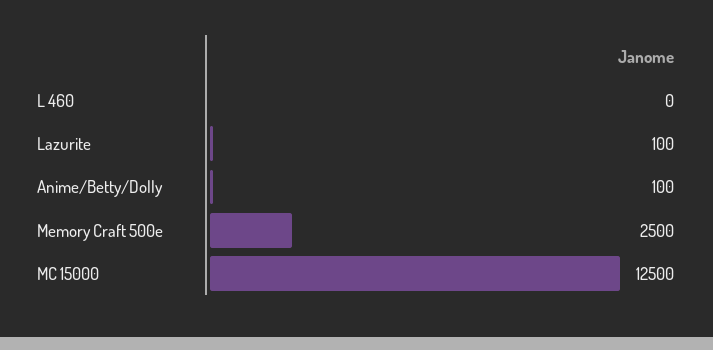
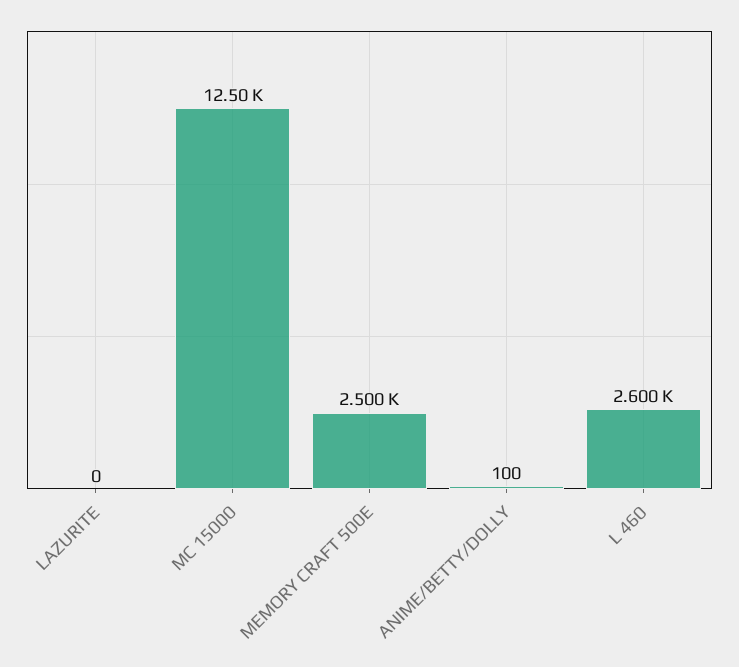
L 460: 0 -> 2600
Lazurite: 100 -> 0

